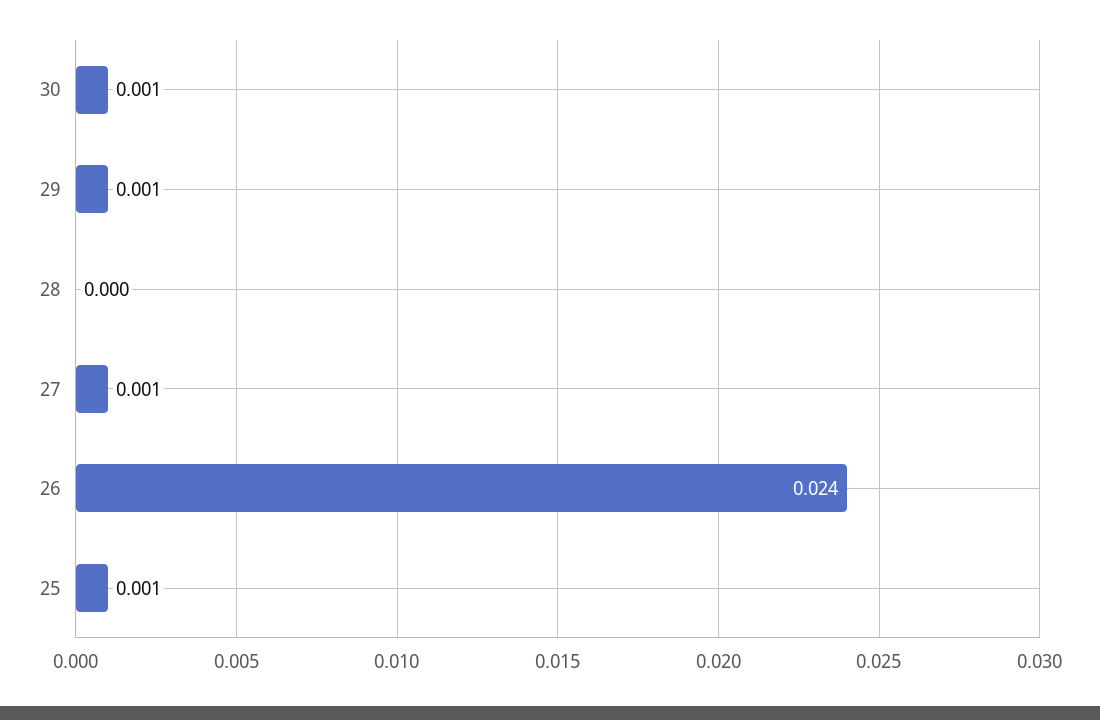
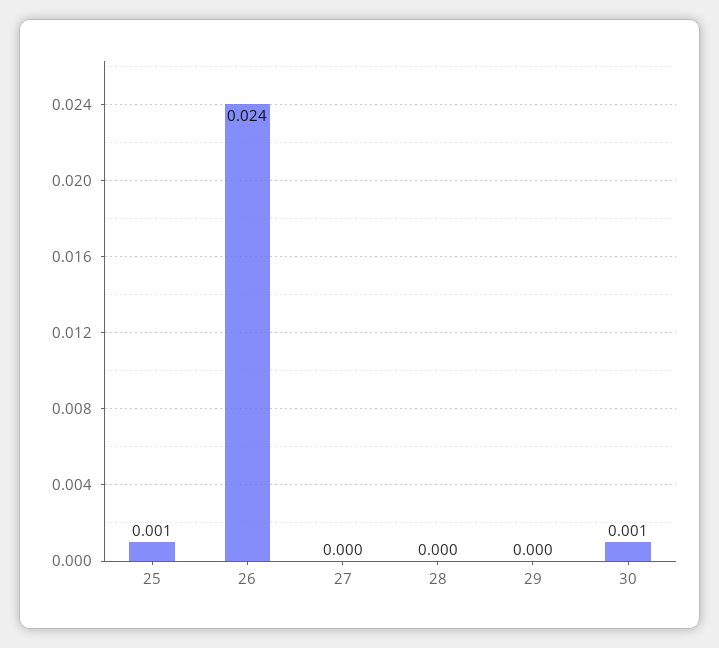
29: 0.001 -> 0
27: 0.001 -> 0

